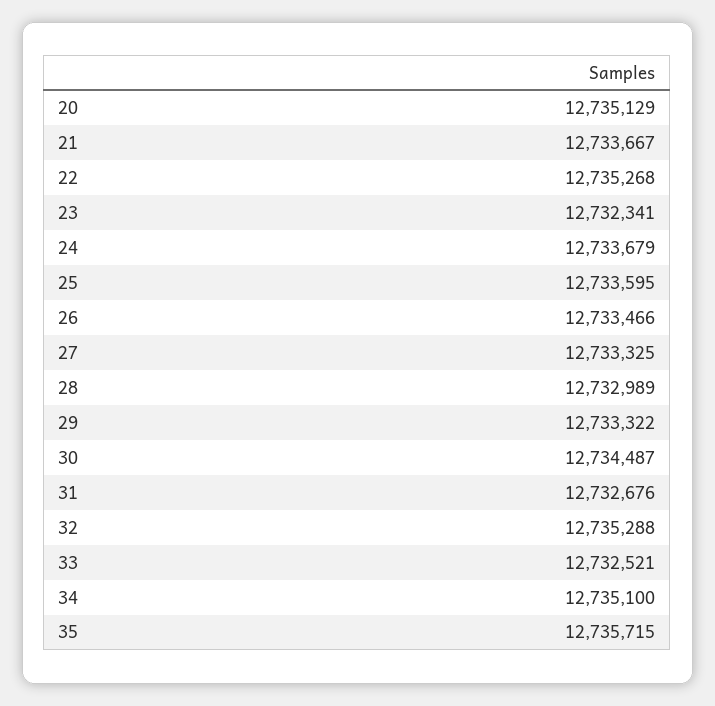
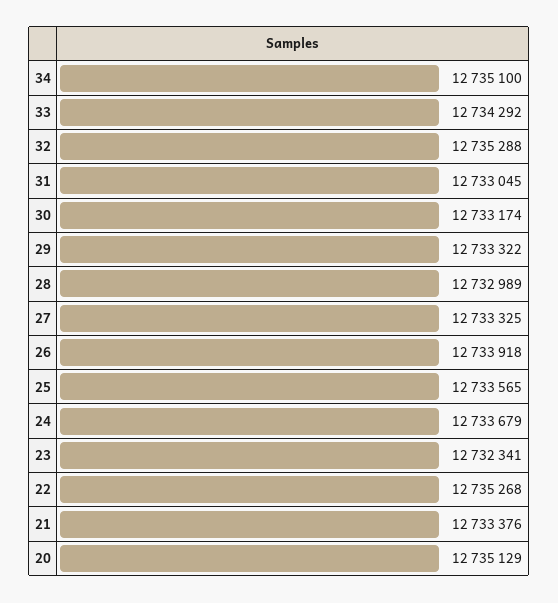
21: 12733667 -> 12733376
25: 12733595 -> 12733565
26: 12733466 -> 12733918
30: 12734487 -> 12733174
31: 12732676 -> 12733045
33: 12732521 -> 12734292
35: 12735715 -> none

